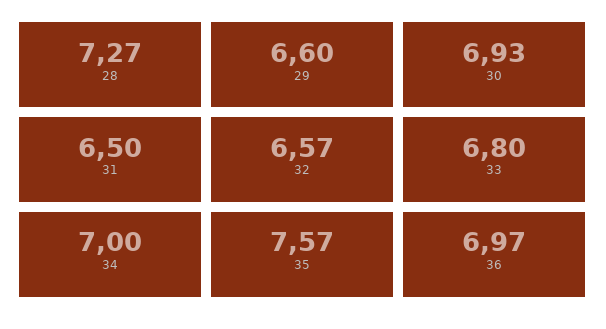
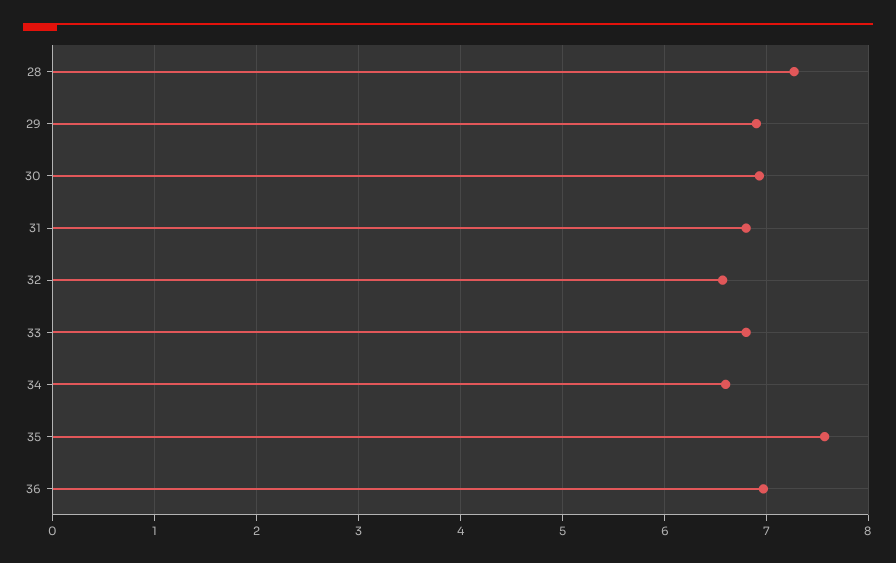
29: 6.6 -> 6.9
31: 6.5 -> 6.8
34: 7 -> 6.6

